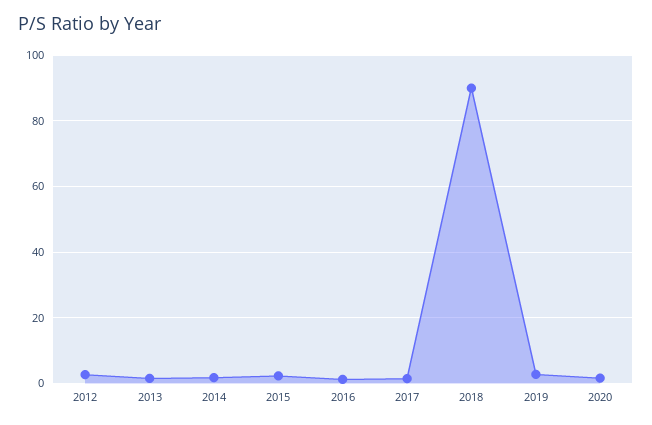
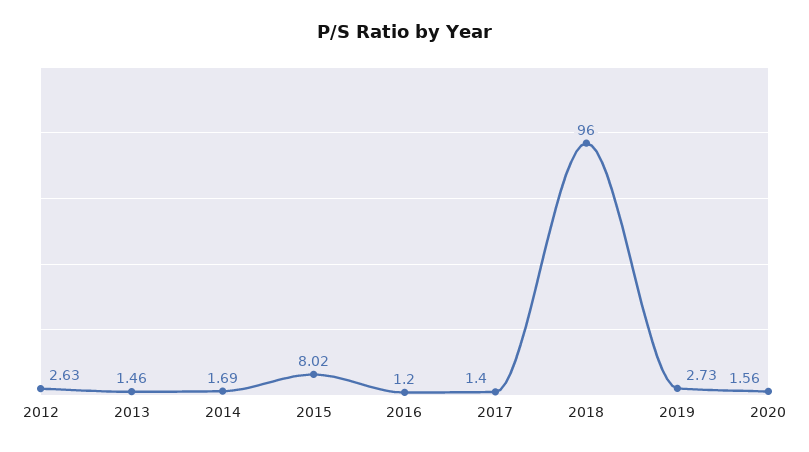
2015: 2 -> 8.02
2018: 90 -> 96

